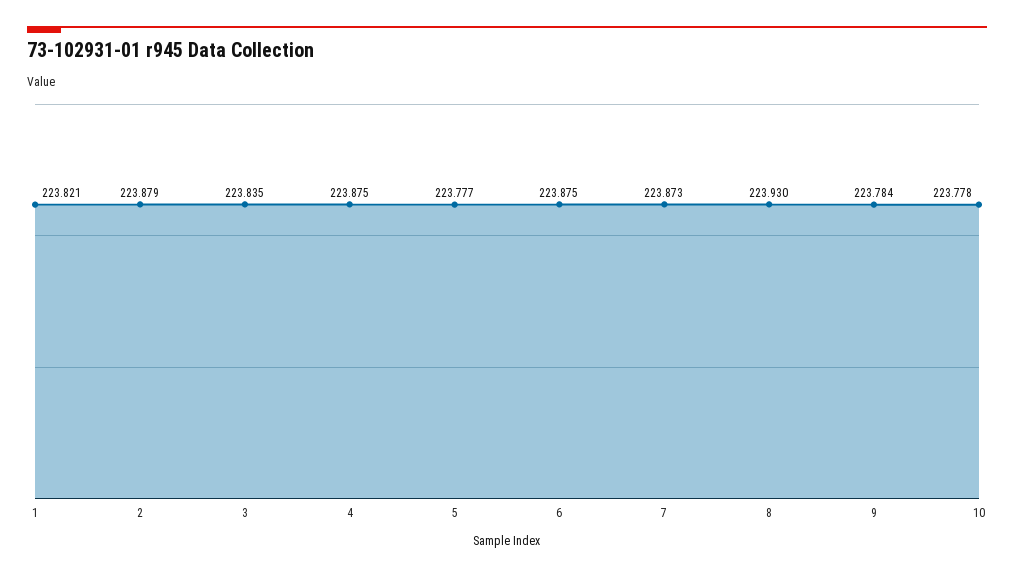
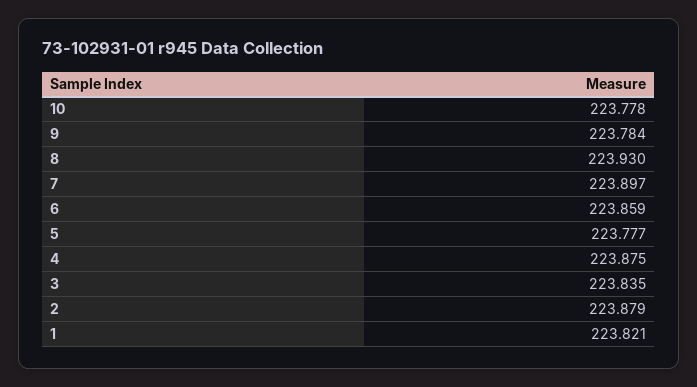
6: 223.875 -> 223.859
7: 223.873 -> 223.897

